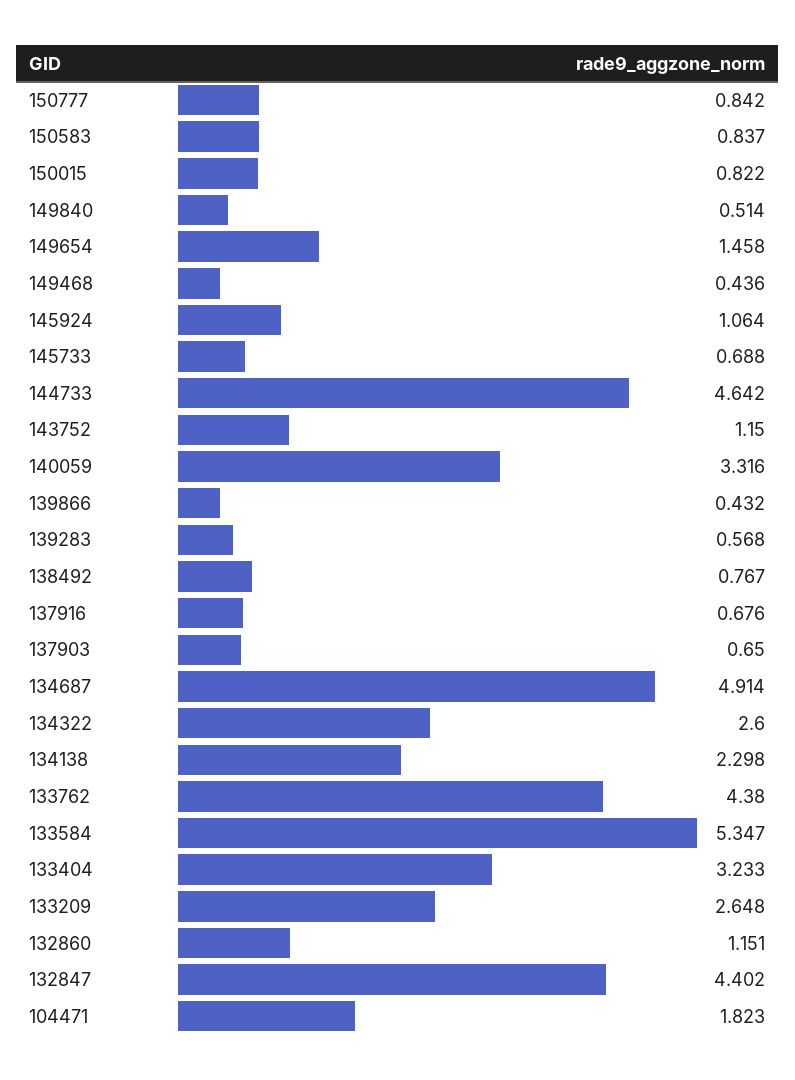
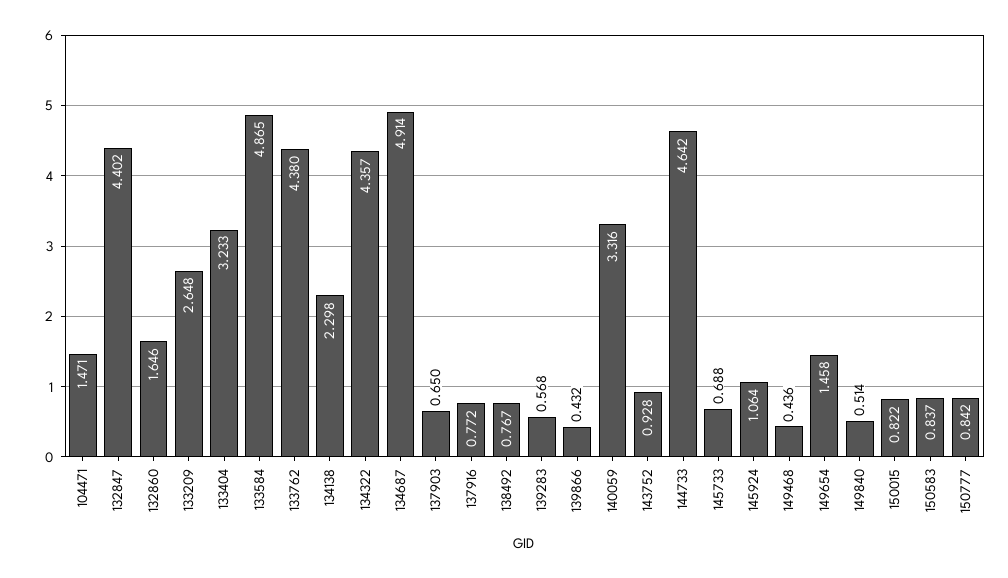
143752: 1.15 -> 0.928
137916: 0.676 -> 0.772
134322: 2.6 -> 4.357
133584: 5.347 -> 4.865
132860: 1.151 -> 1.646
104471: 1.823 -> 1.471

